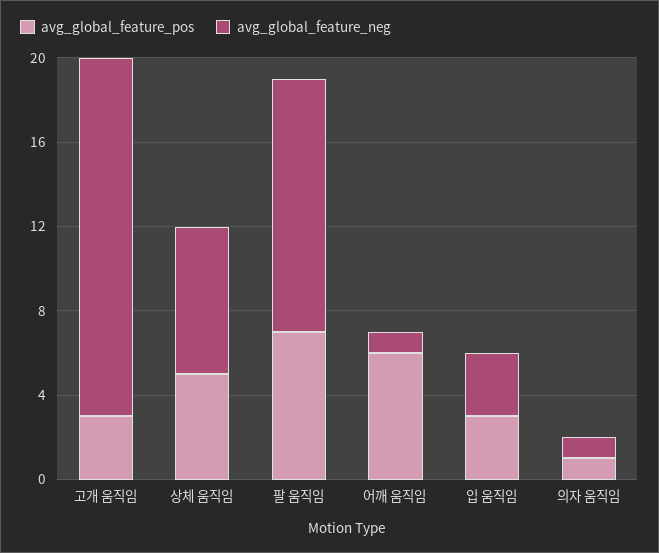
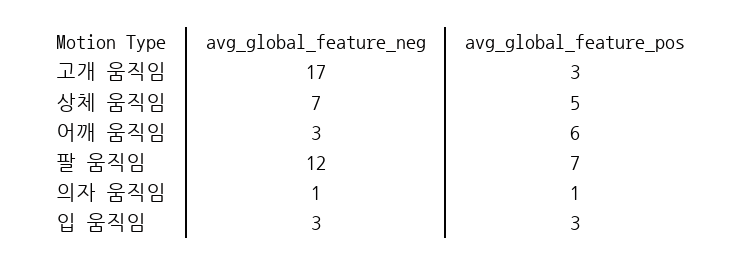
avg_global_feature_neg, 어깨 움직임: 1 -> 3

